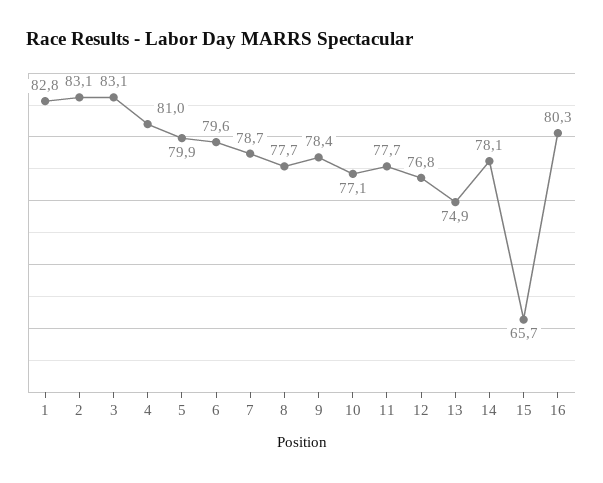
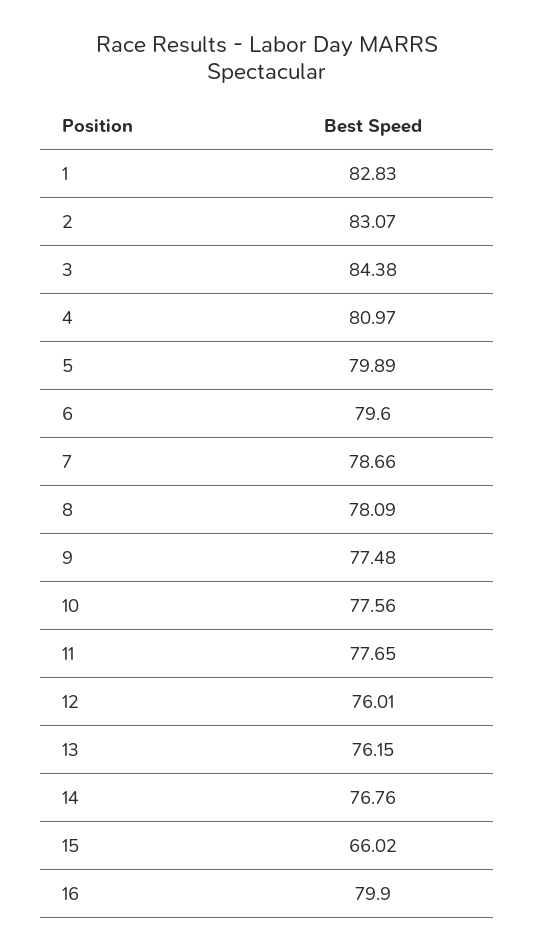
3: 83.1 -> 84.38
8: 77.7 -> 78.09
9: 78.4 -> 77.48
10: 77.1 -> 77.56
12: 76.8 -> 76.01
13: 74.9 -> 76.15
14: 78.1 -> 76.76
15: 65.7 -> 66.02
16: 80.3 -> 79.9

